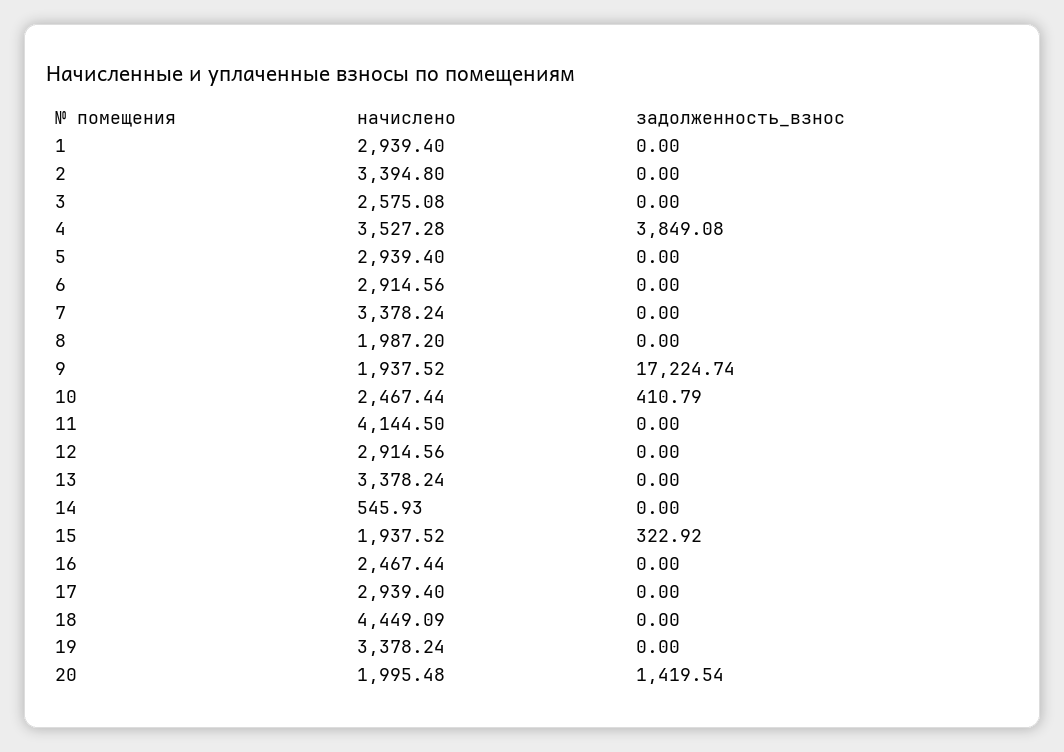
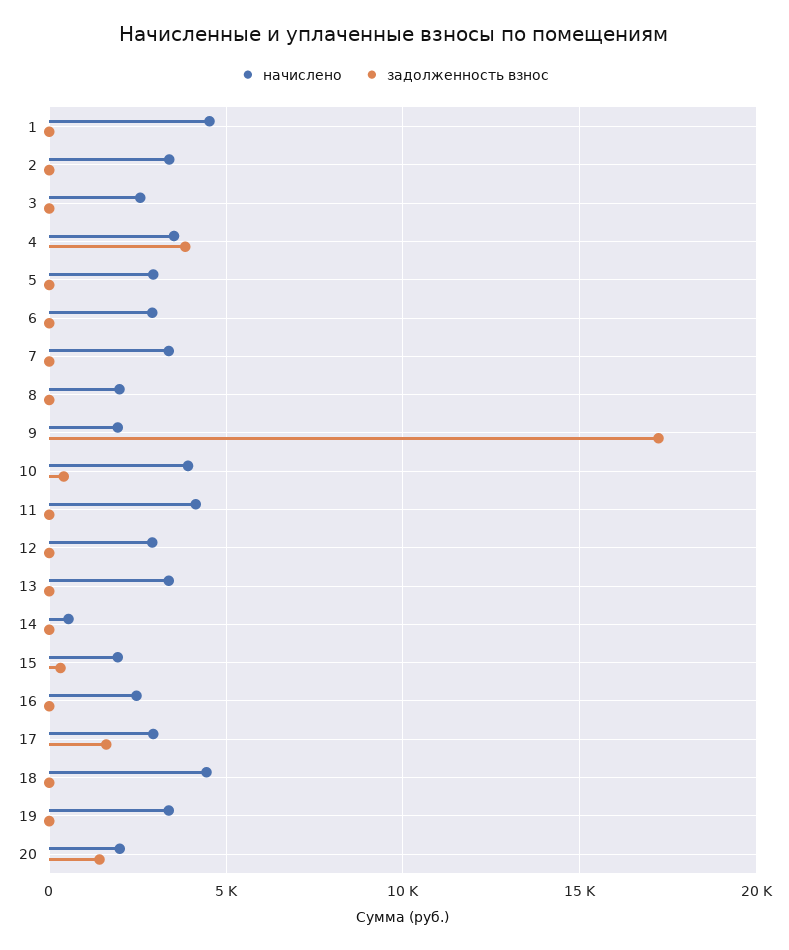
начислено, 1: 2939.4 -> 4500
начислено, 10: 2467.44 -> 4000
задолженность_взнос, 17: 0 -> 1500

